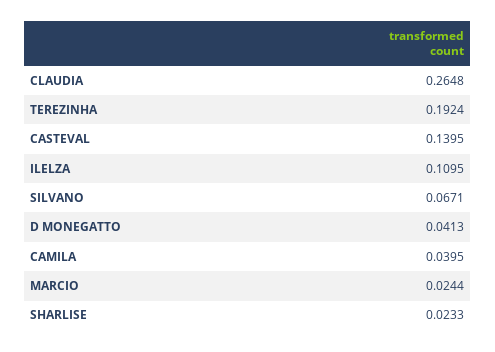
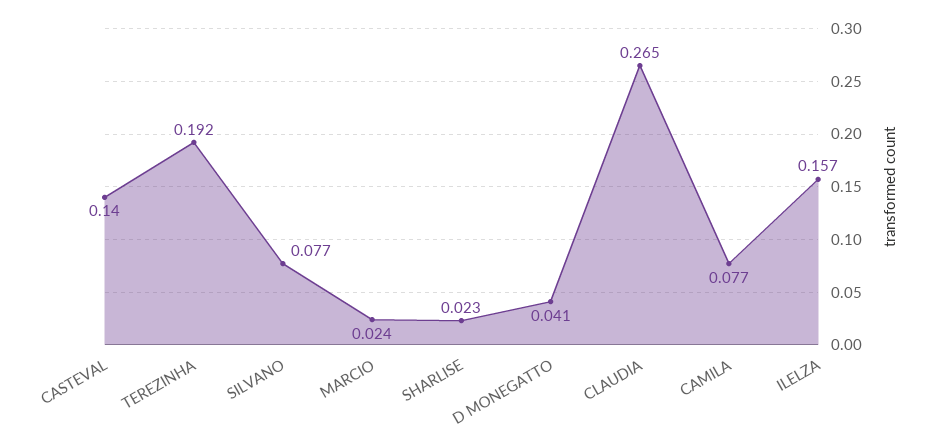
ILELZA: 0.1095 -> 0.157
SILVANO: 0.0671 -> 0.077
CAMILA: 0.0395 -> 0.077

